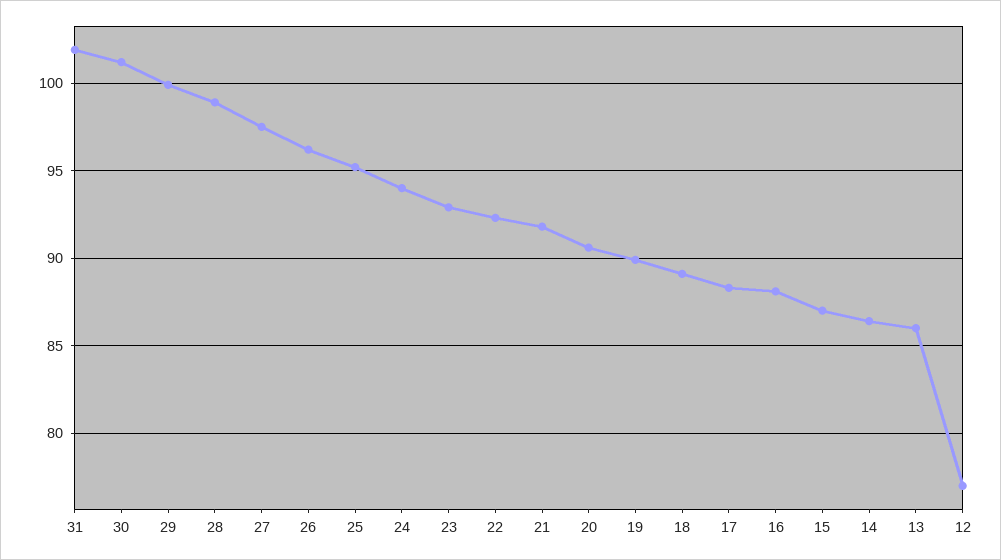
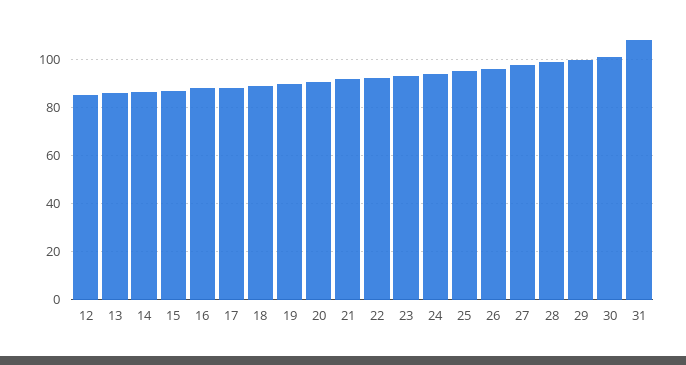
31: 102 -> 107.5
12: 77 -> 85

